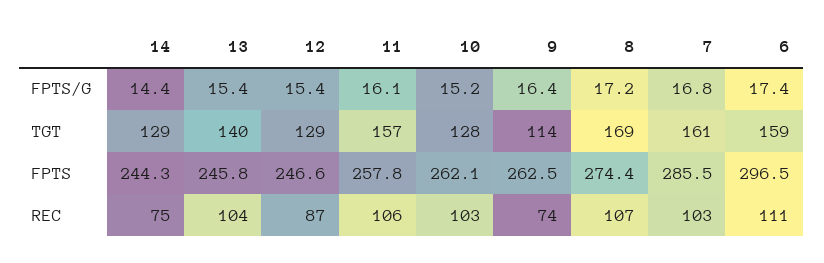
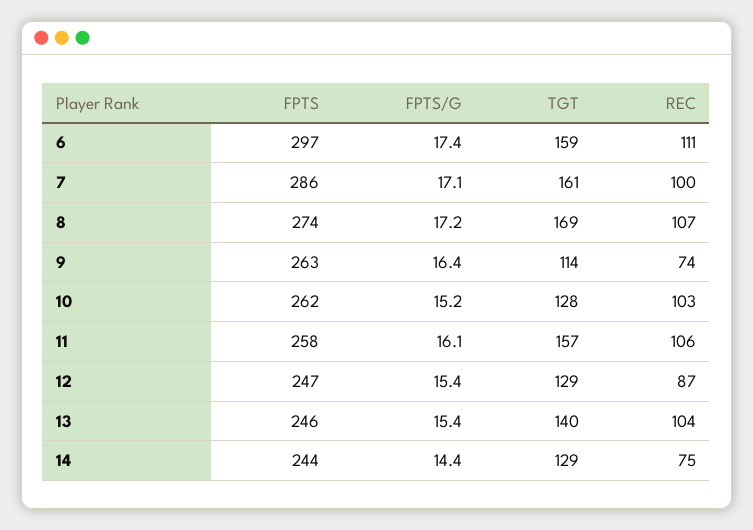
7, FPTS/G: 16.8 -> 17.1
7, REC: 103 -> 100

